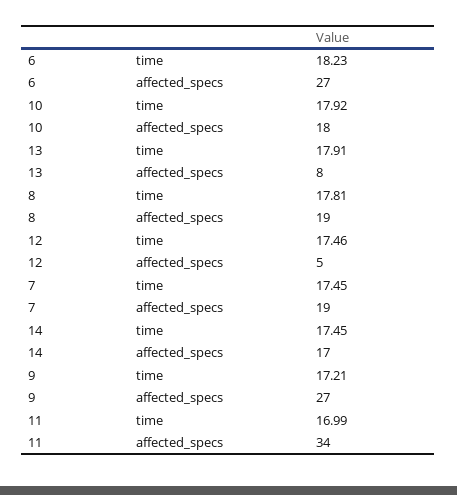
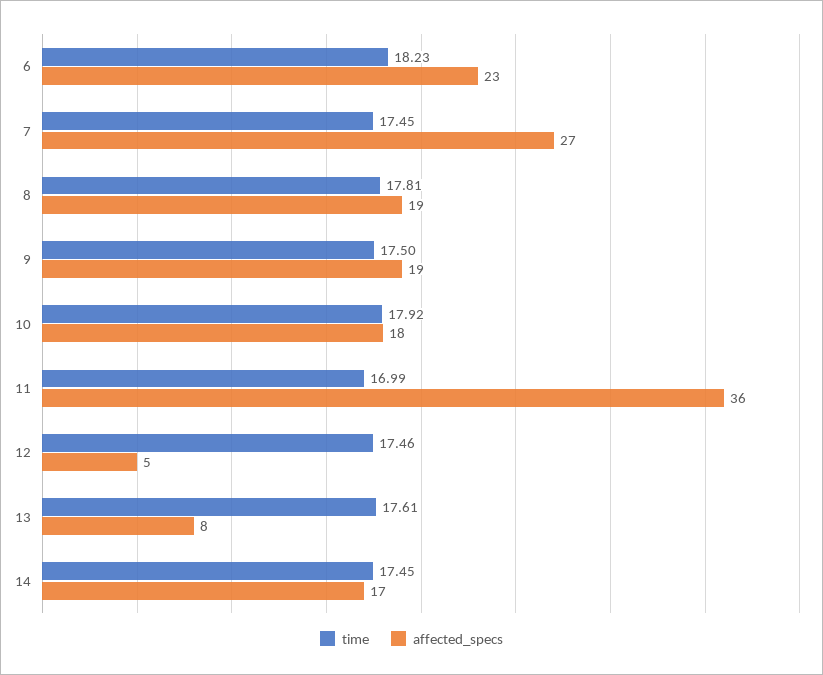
affected_specs, 6: 27 -> 23
time, 13: 17.91 -> 17.61
affected_specs, 7: 19 -> 27
time, 9: 17.21 -> 17.5
affected_specs, 9: 27 -> 19
affected_specs, 11: 34 -> 36

